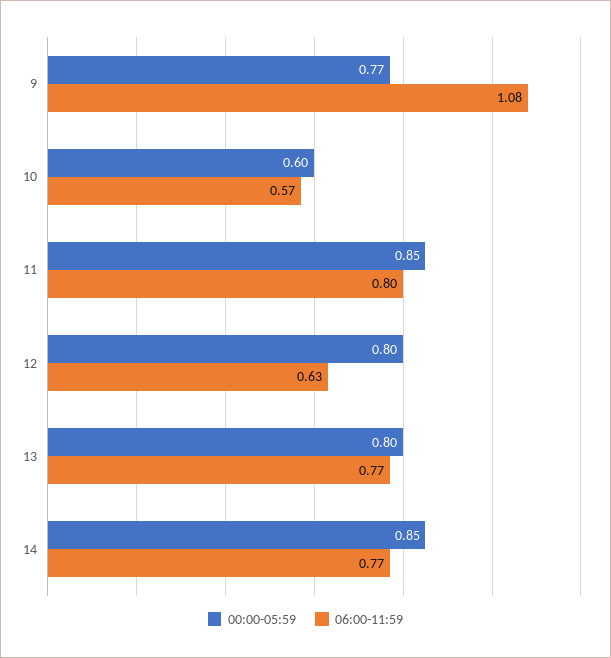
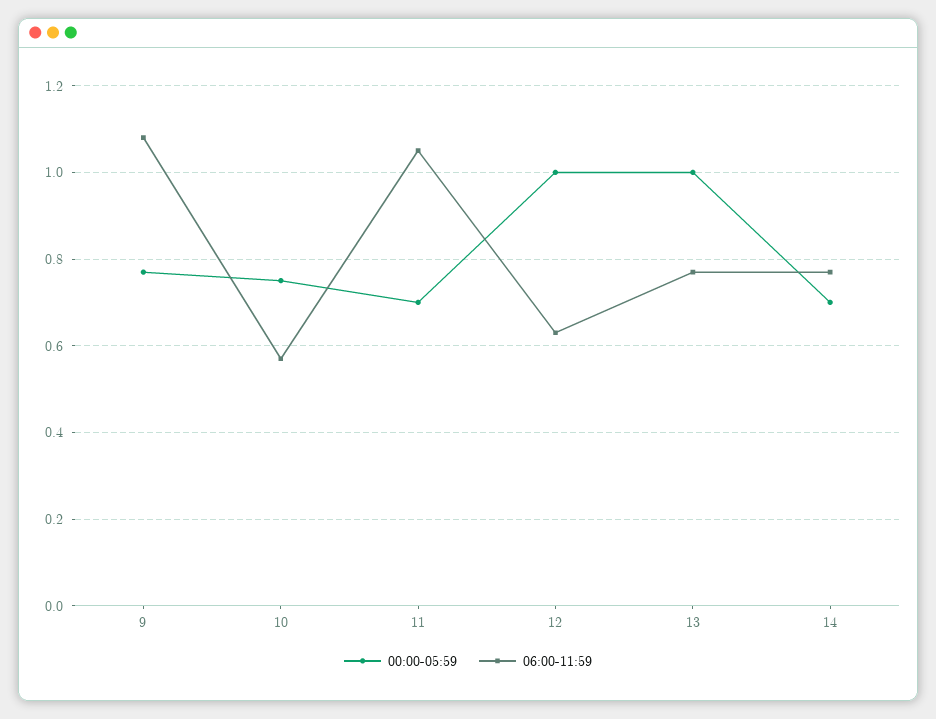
00:00-05:59, 10: 0.6 -> 0.75
00:00-05:59, 11: 0.85 -> 0.7
06:00-11:59, 11: 0.8 -> 1.05
00:00-05:59, 12: 0.8 -> 1
00:00-05:59, 13: 0.8 -> 1
00:00-05:59, 14: 0.85 -> 0.7

